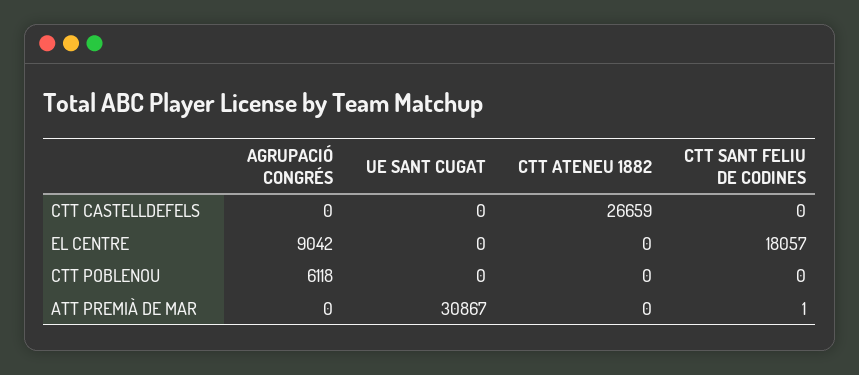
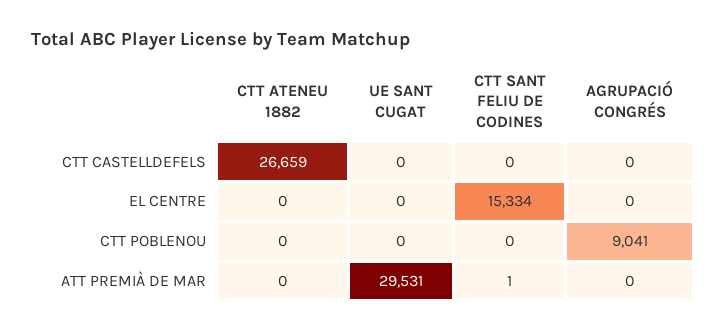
AGRUPACIÓ CONGRÉS, EL CENTRE: 9042 -> 0
CTT SANT FELIU DE CODINES, EL CENTRE: 18057 -> 15334
AGRUPACIÓ CONGRÉS, CTT POBLENOU: 6118 -> 9041
UE SANT CUGAT, ATT PREMIÀ DE MAR: 30867 -> 29531

